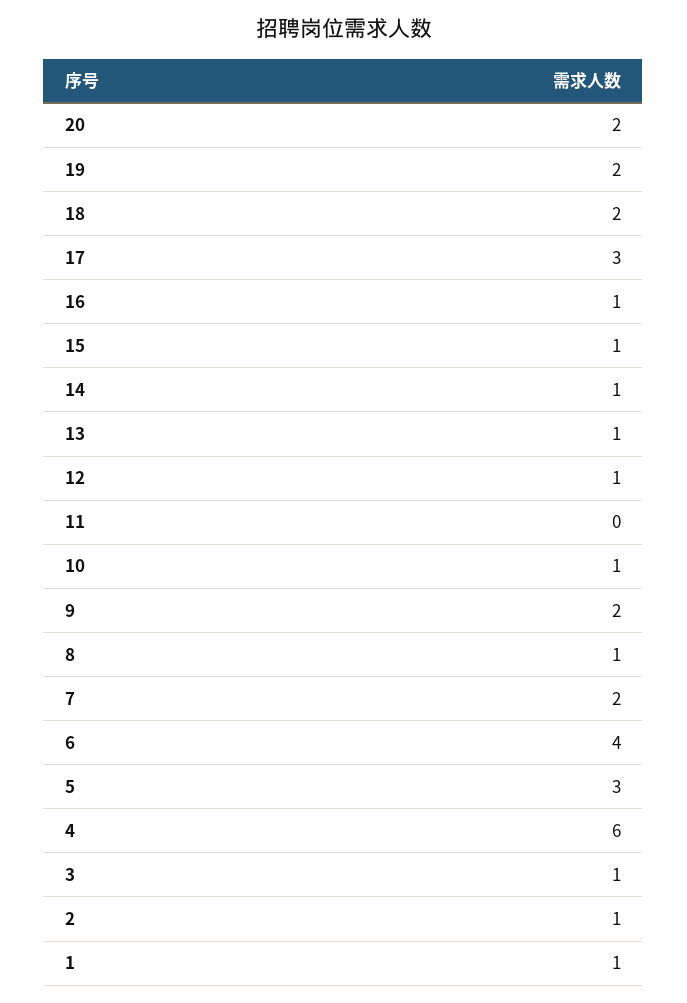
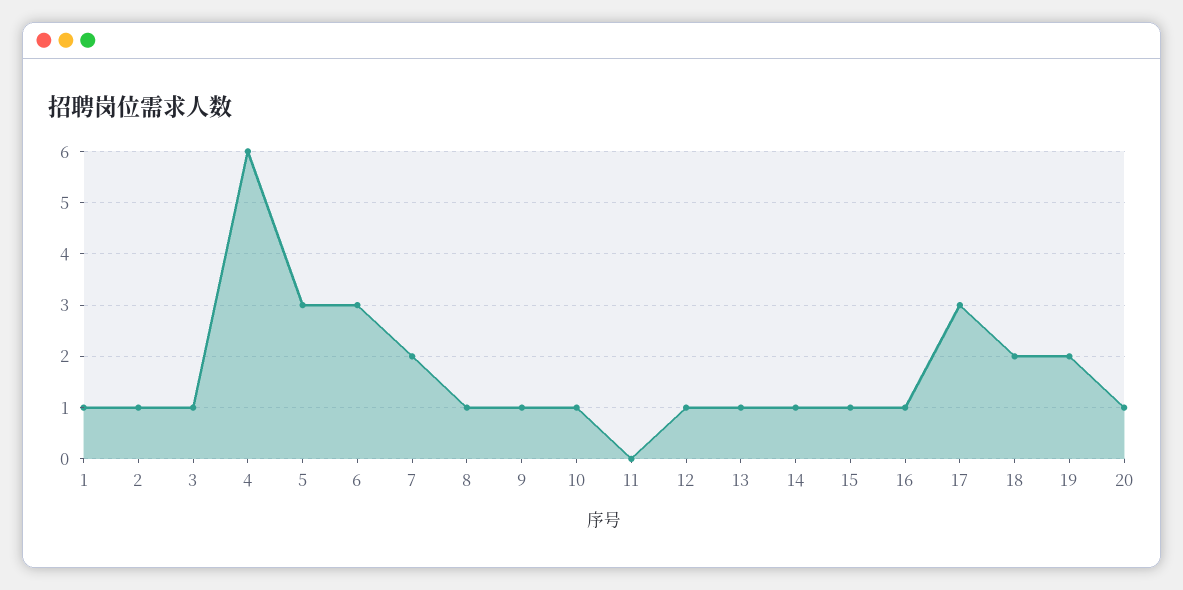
20: 2 -> 1
9: 2 -> 1
6: 4 -> 3

